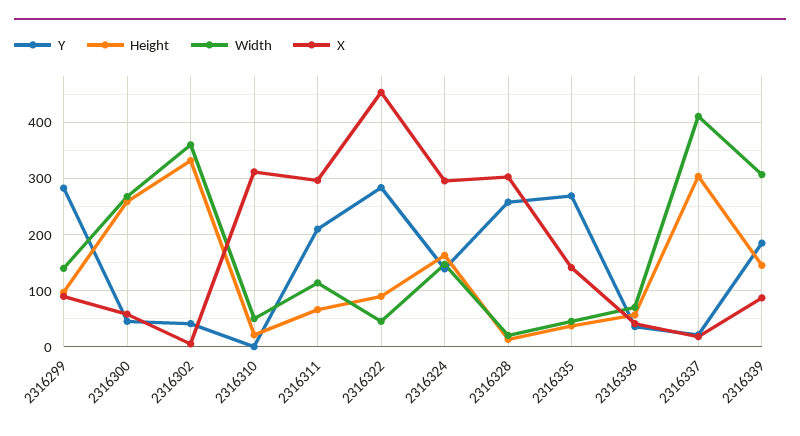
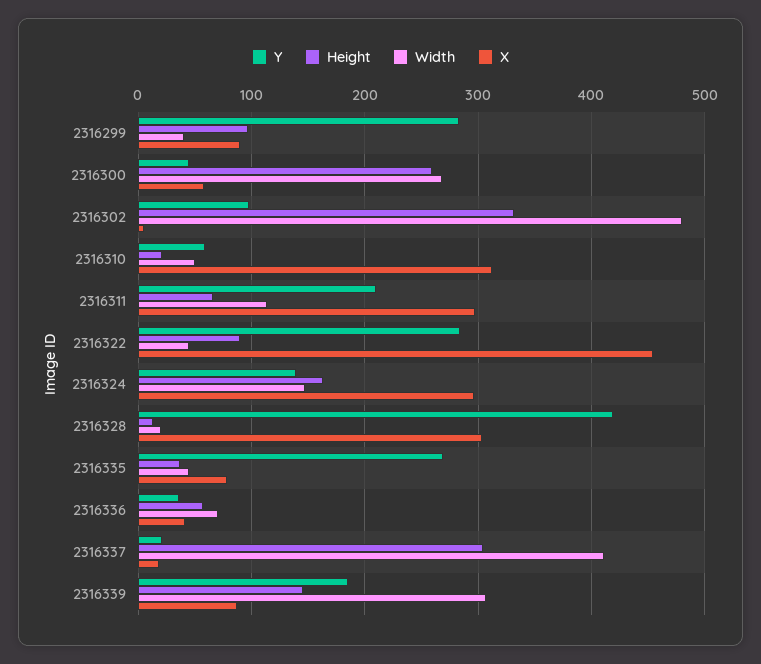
Width, 2316299: 140 -> 40
Y, 2316302: 40 -> 100
Width, 2316302: 360 -> 480
Y, 2316310: 0 -> 60
Y, 2316328: 260 -> 420
X, 2316335: 140 -> 80

